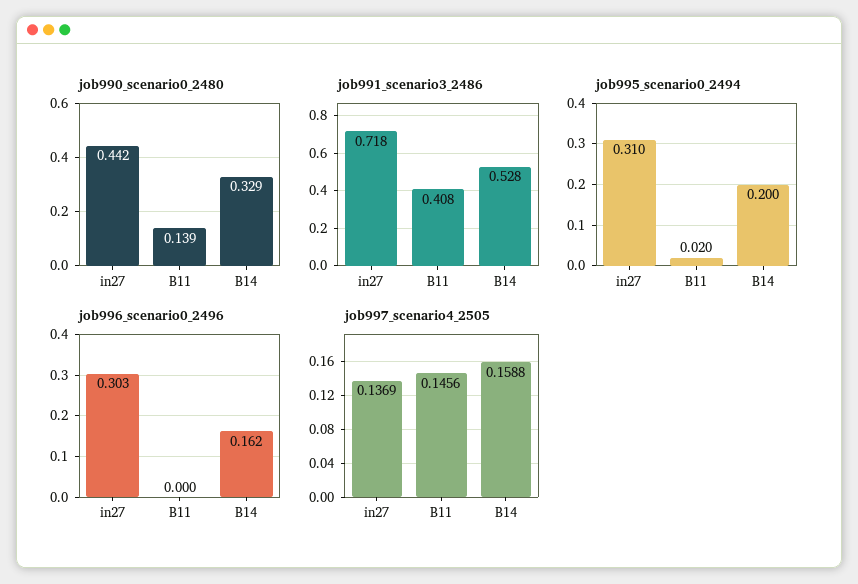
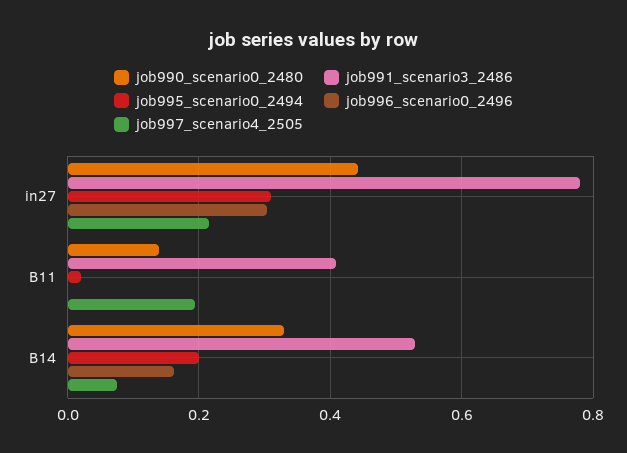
job991_scenario3_2486, in27: 0.718 -> 0.78
job997_scenario4_2505, in27: 0.1369 -> 0.22
job997_scenario4_2505, B11: 0.1456 -> 0.2
job997_scenario4_2505, B14: 0.1588 -> 0.08

